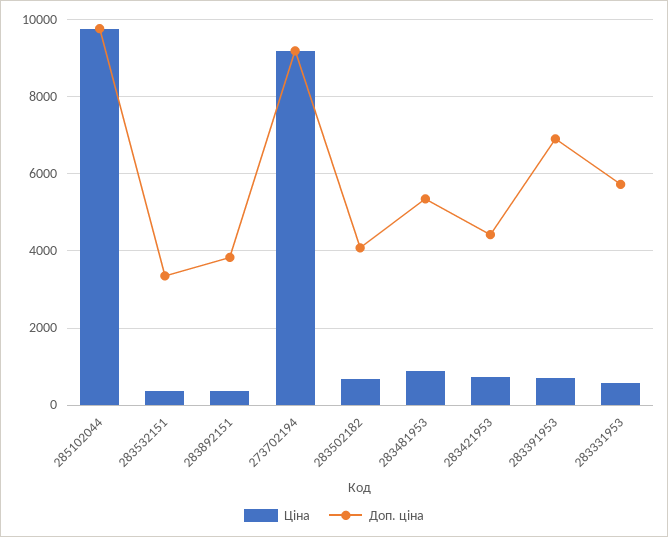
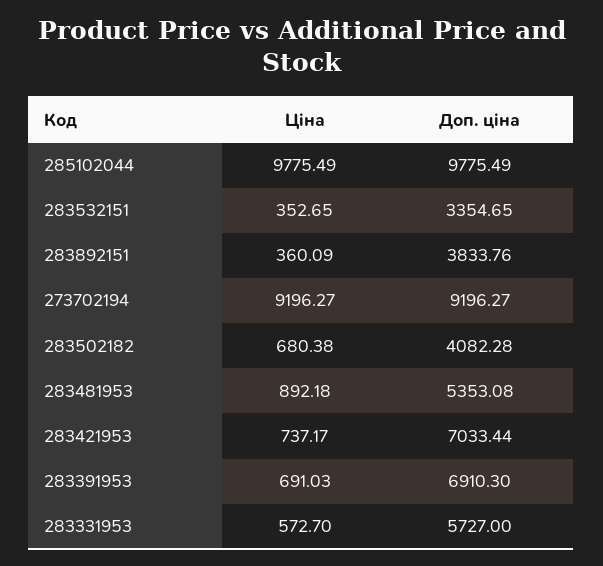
Доп. ціна, 283421953: 4400 -> 7033.44

